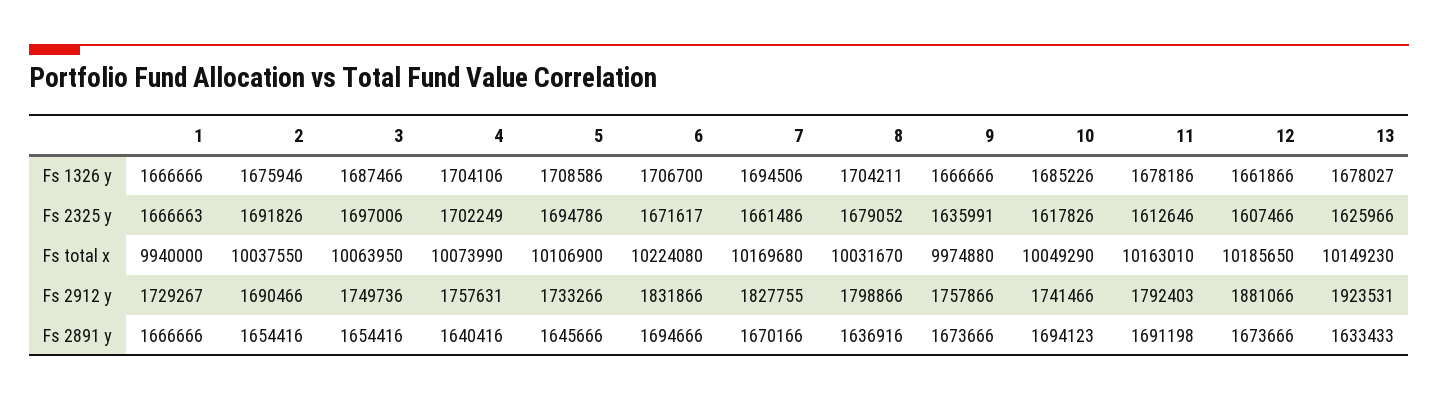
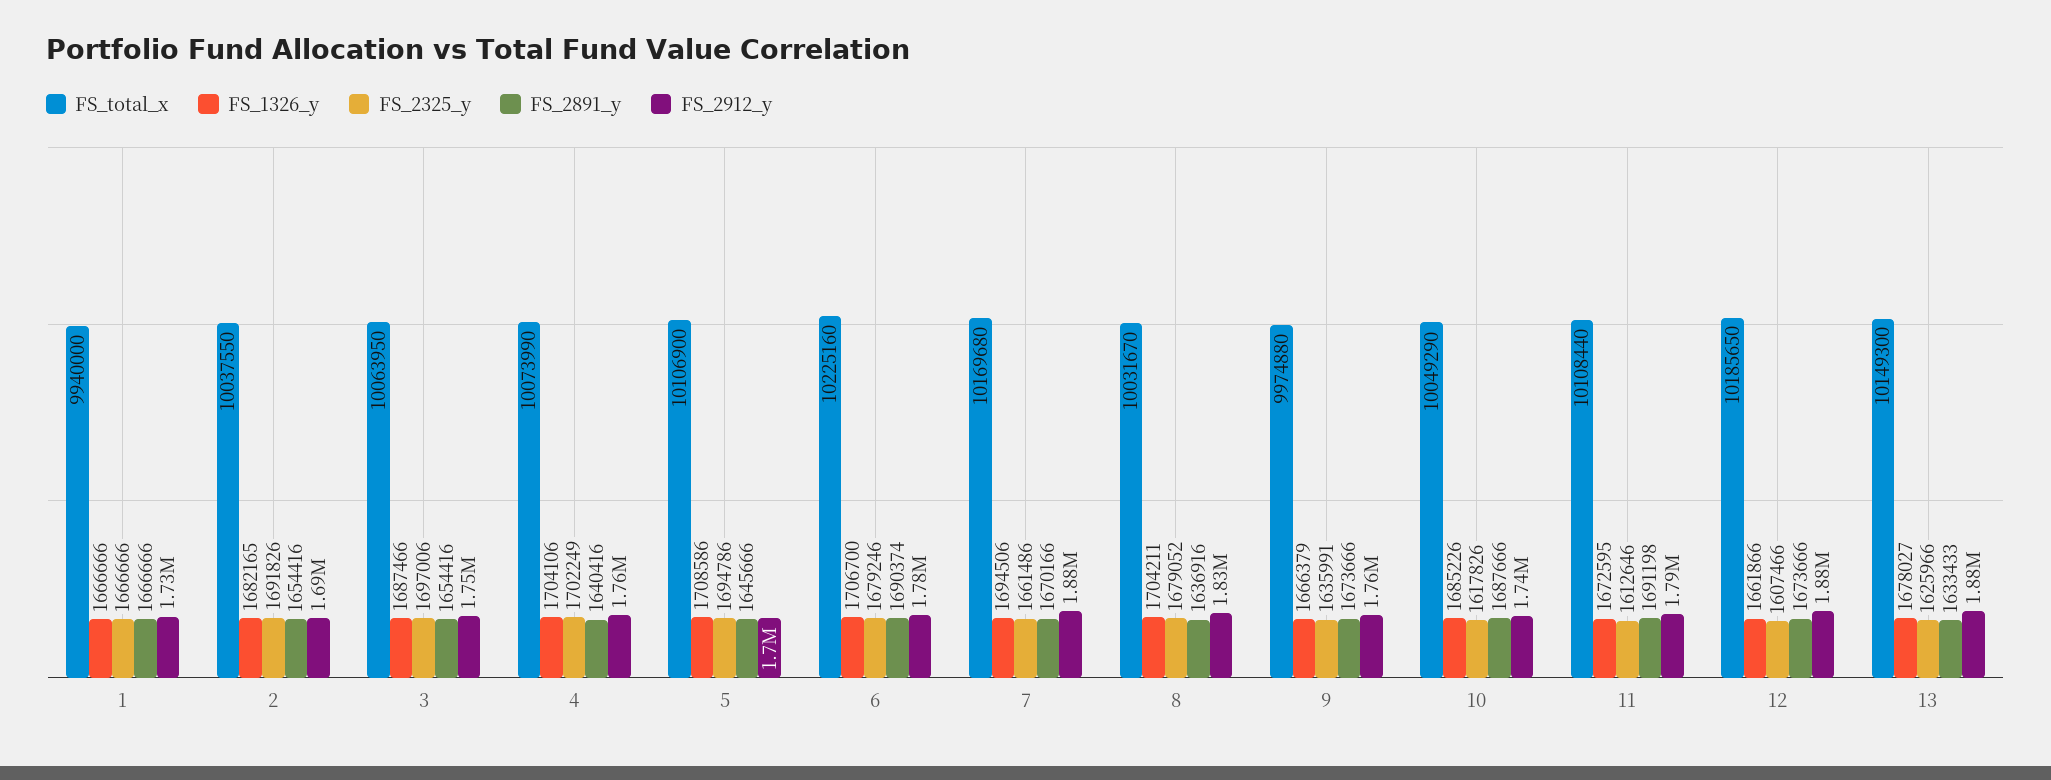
Fs 1326 y, 2: 1675946 -> 1682165
Fs 1326 y, 9: 1666666 -> 1666379
Fs 1326 y, 11: 1678186 -> 1672595
Fs 2325 y, 1: 1666663 -> 1666666
Fs 2325 y, 6: 1671617 -> 1679246
Fs total x, 6: 10224080 -> 10225160
Fs total x, 11: 10163010 -> 10108440
Fs total x, 13: 10149230 -> 10149300
Fs 2912 y, 5: 1733266 -> 1700000
Fs 2912 y, 6: 1831866 -> 1780000
Fs 2912 y, 7: 1827755 -> 1880000
Fs 2912 y, 8: 1798866 -> 1830000
Fs 2912 y, 13: 1923531 -> 1880000
Fs 2891 y, 6: 1694666 -> 1690374
Fs 2891 y, 10: 1694123 -> 1687666

